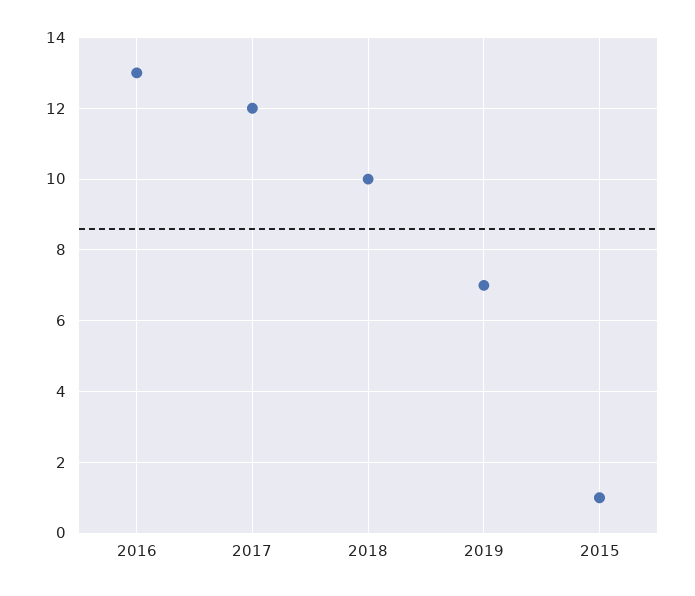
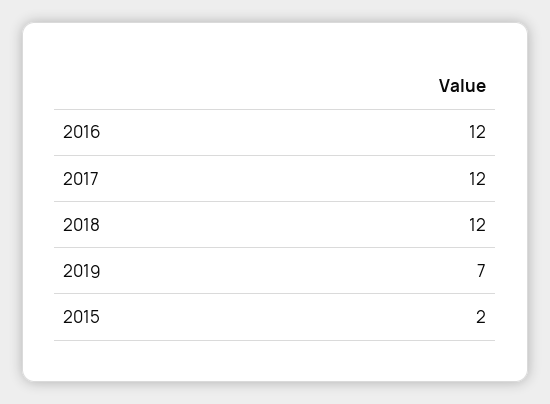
2016: 13 -> 12
2018: 10 -> 12
2015: 1 -> 2

